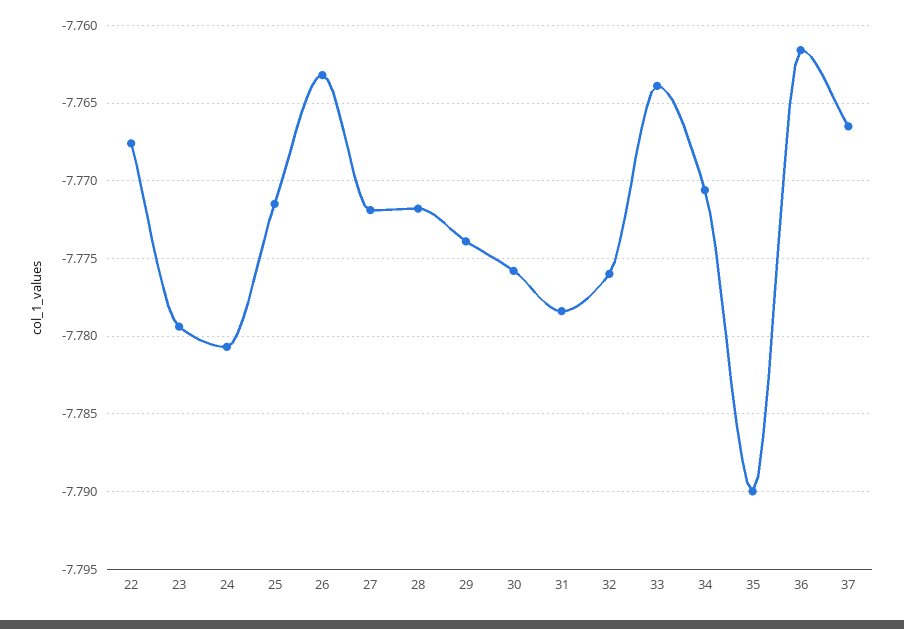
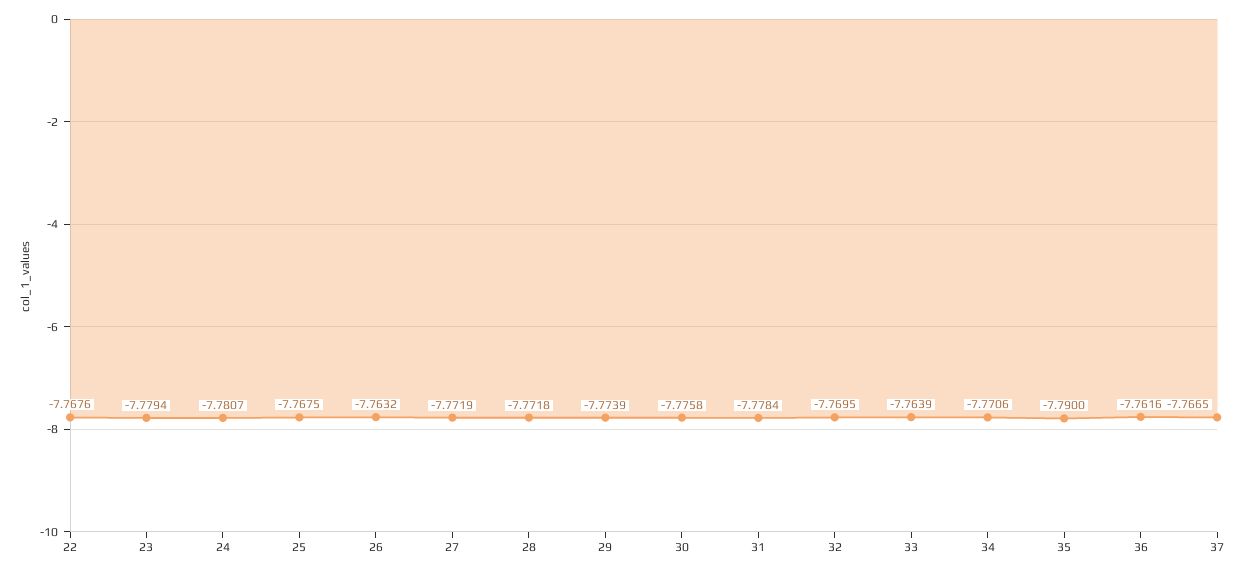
25: -7.7715 -> -7.7675
32: -7.776 -> -7.7695

